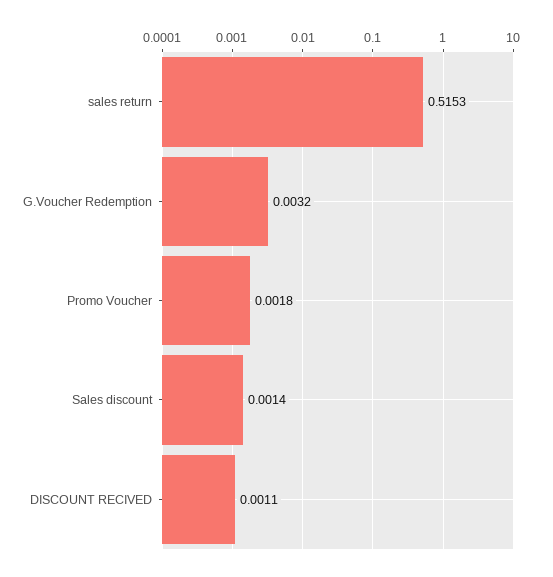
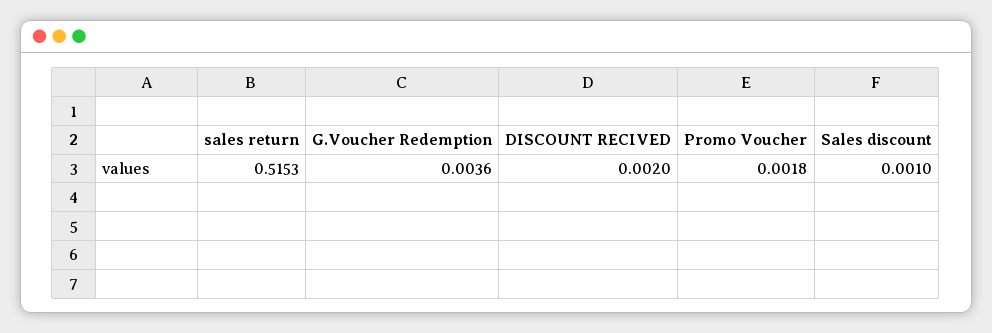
G.Voucher Redemption: 0.0032 -> 0.0036
Sales discount: 0.0014 -> 0.001
DISCOUNT RECIVED: 0.0011 -> 0.002

